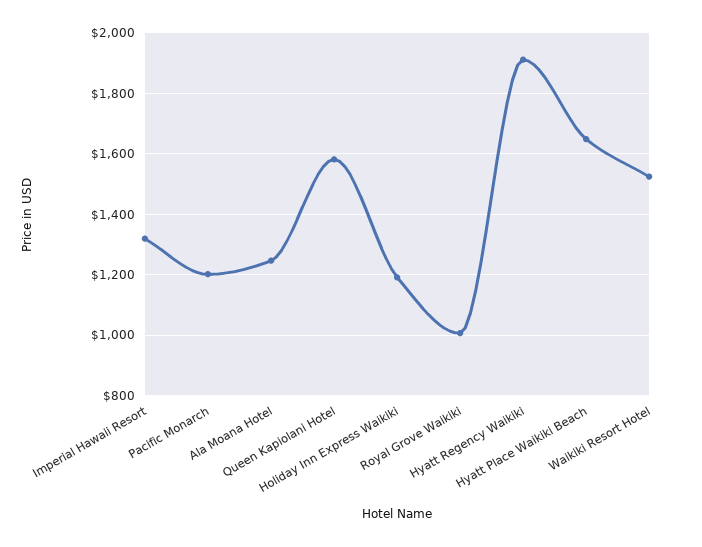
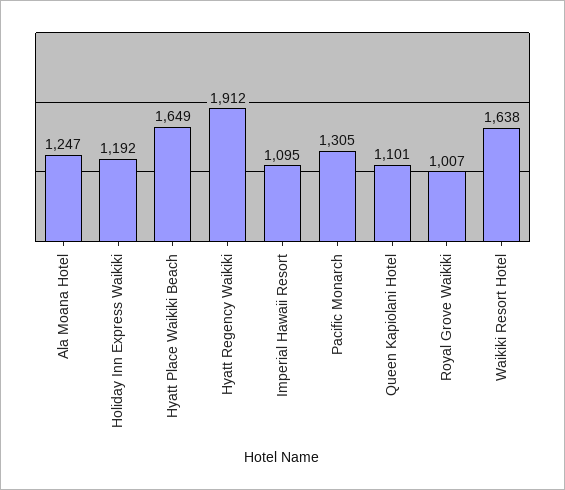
Imperial Hawaii Resort: 1320 -> 1095
Pacific Monarch: 1200 -> 1305
Queen Kapiolani Hotel: 1580 -> 1101
Waikiki Resort Hotel: 1520 -> 1638

